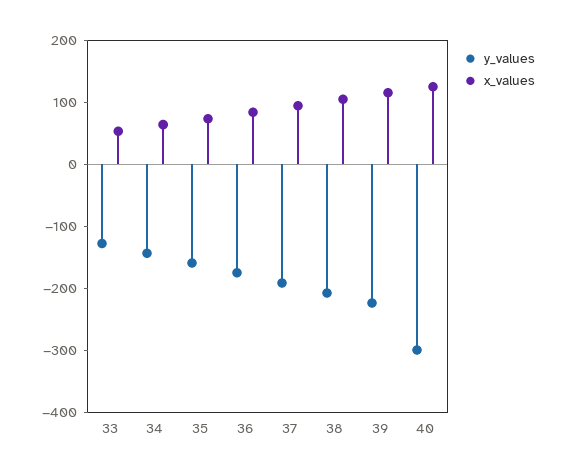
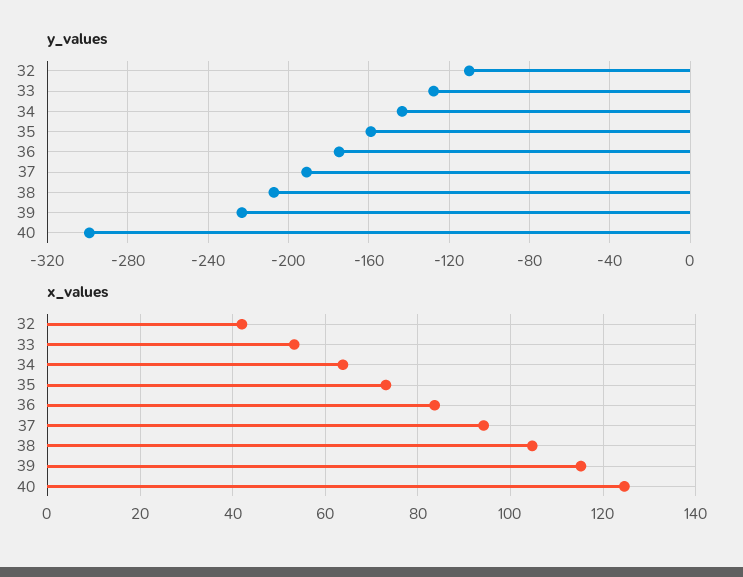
y_values, 32: none -> -110
x_values, 32: none -> 42

